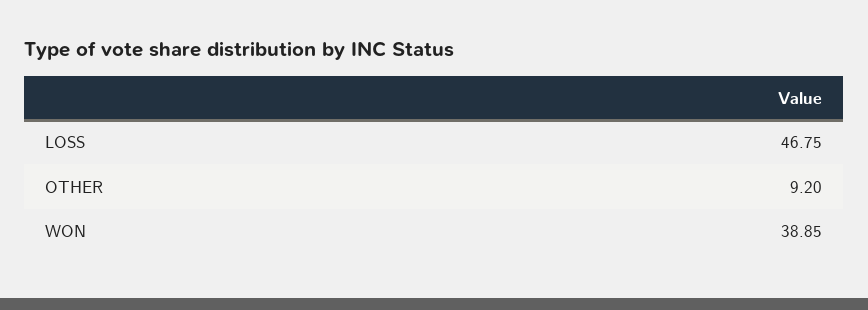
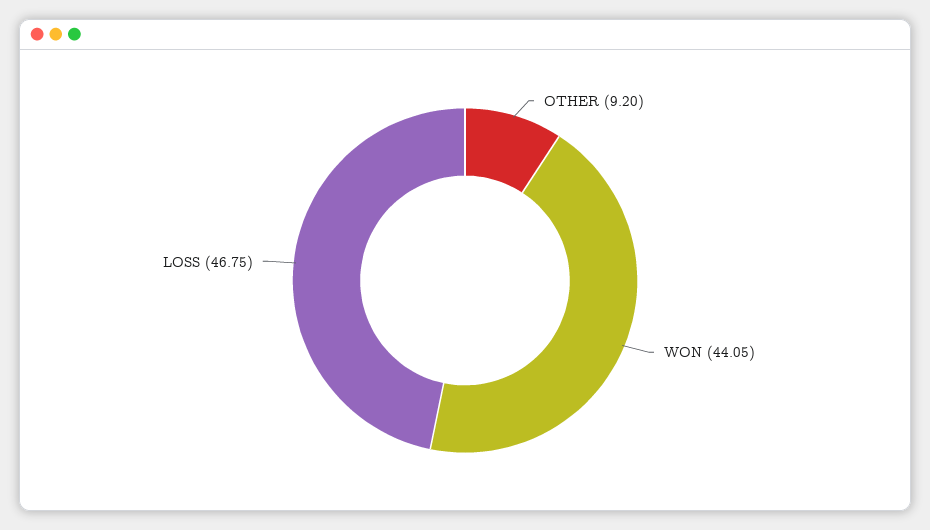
WON: 38.85 -> 44.05

